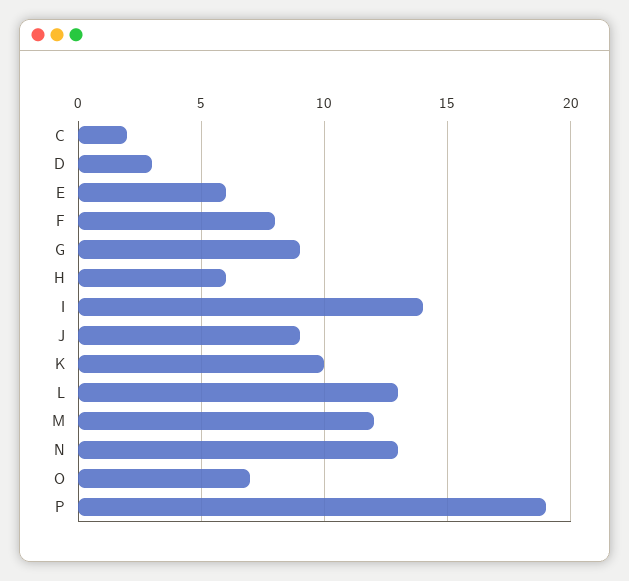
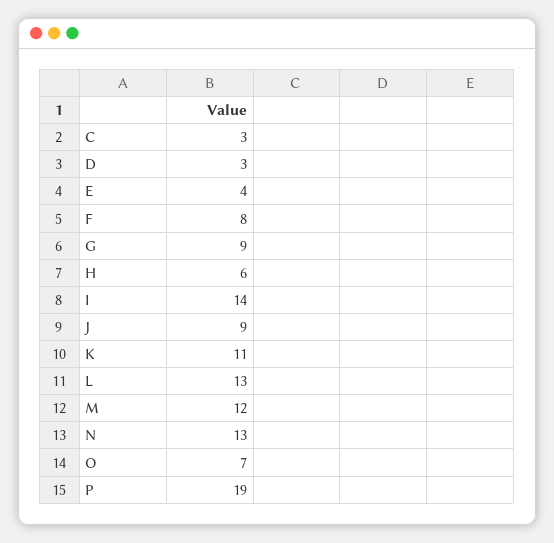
C: 2 -> 3
E: 6 -> 4
K: 10 -> 11

